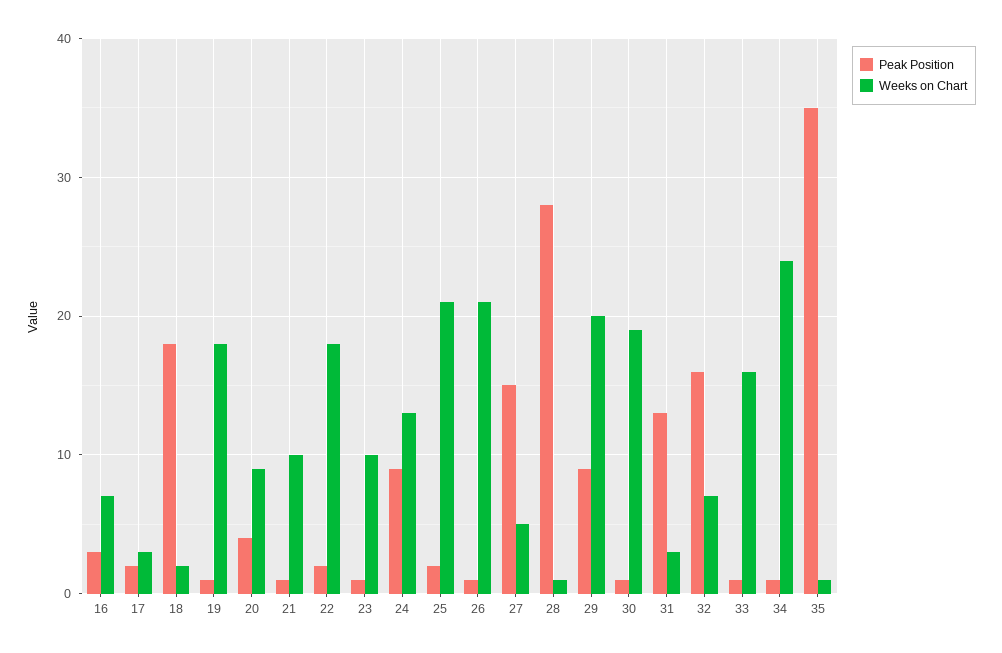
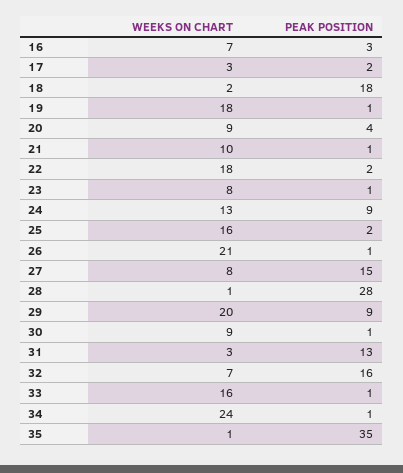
Weeks on Chart, 23: 10 -> 8
Weeks on Chart, 25: 21 -> 16
Weeks on Chart, 27: 5 -> 8
Weeks on Chart, 30: 19 -> 9

